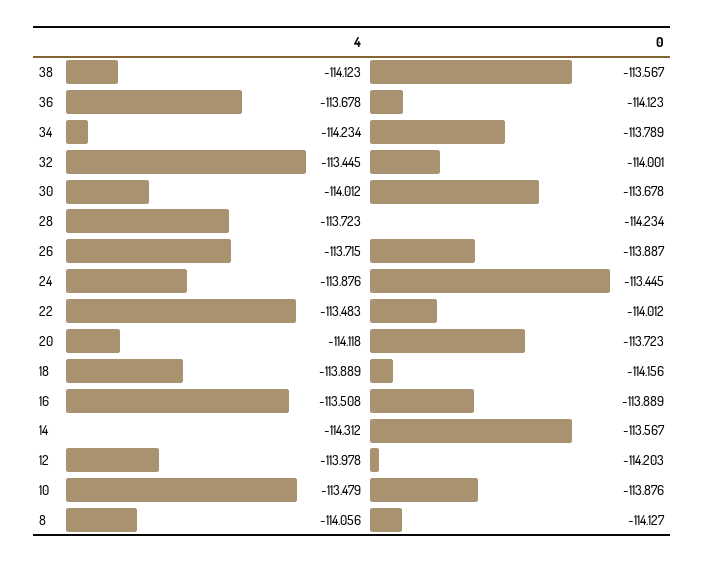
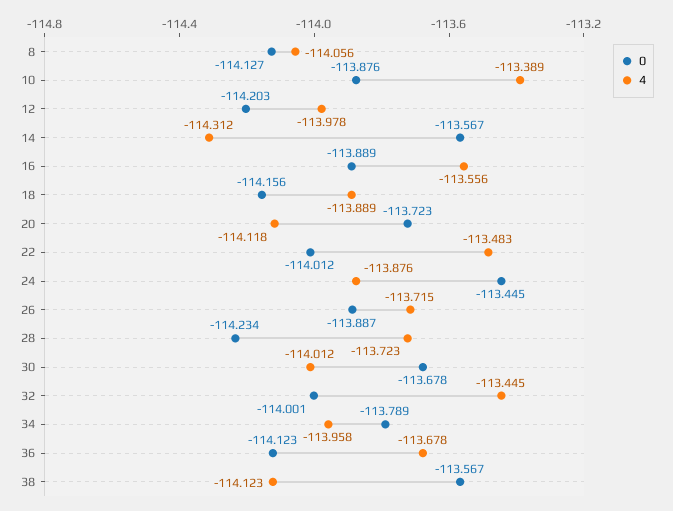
4, 34: -114.234 -> -113.958
4, 16: -113.508 -> -113.556
4, 10: -113.479 -> -113.389

